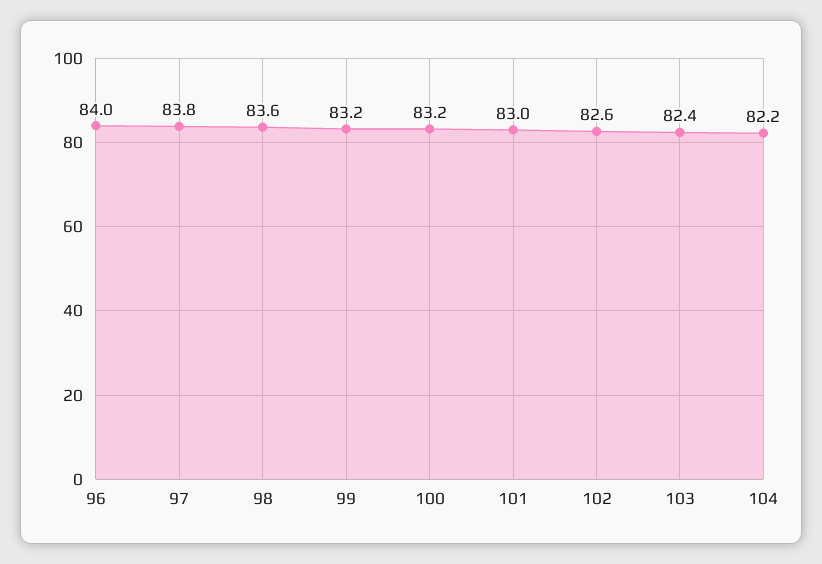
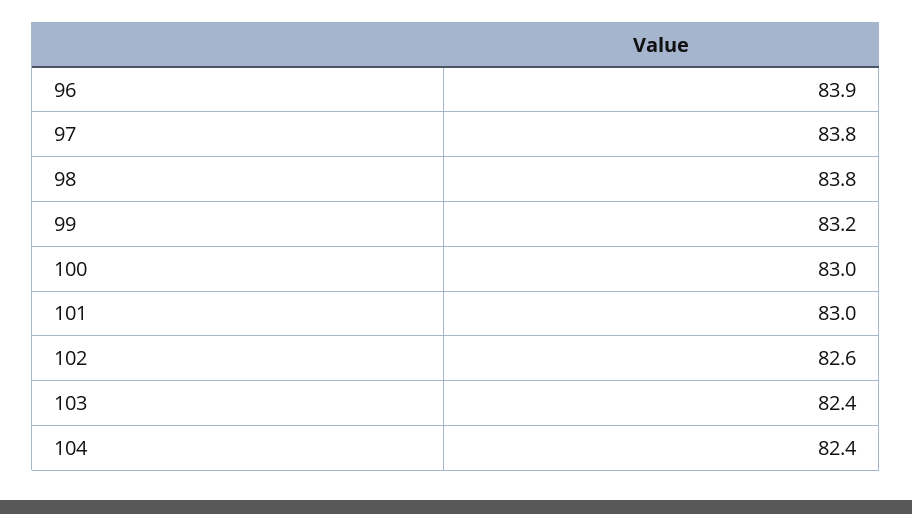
96: 84 -> 83.9
98: 83.6 -> 83.8
100: 83.2 -> 83
104: 82.2 -> 82.4

